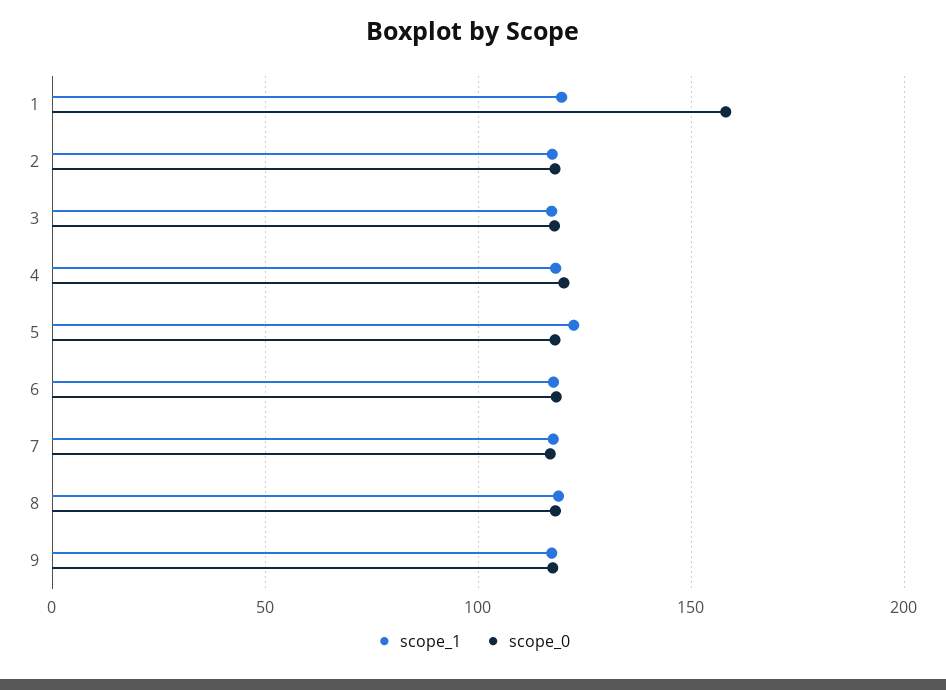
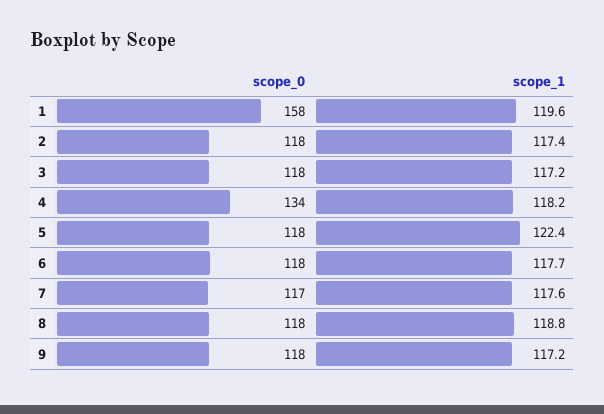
scope_0, 4: 120 -> 134

